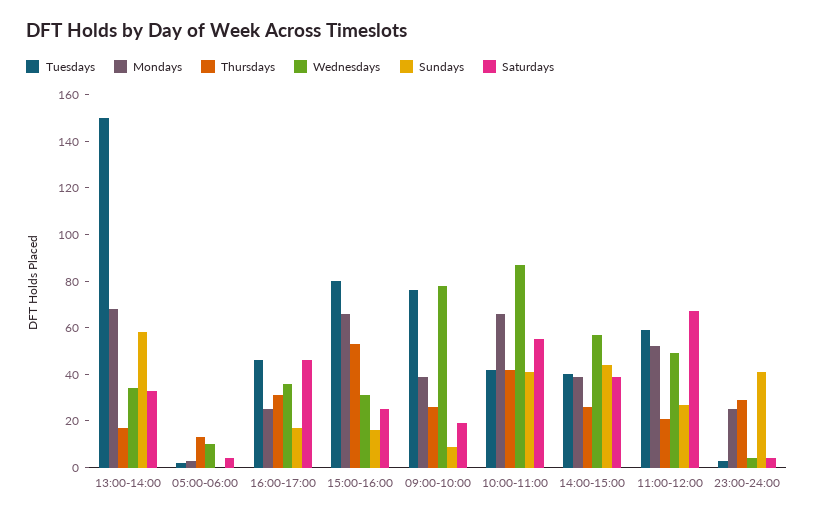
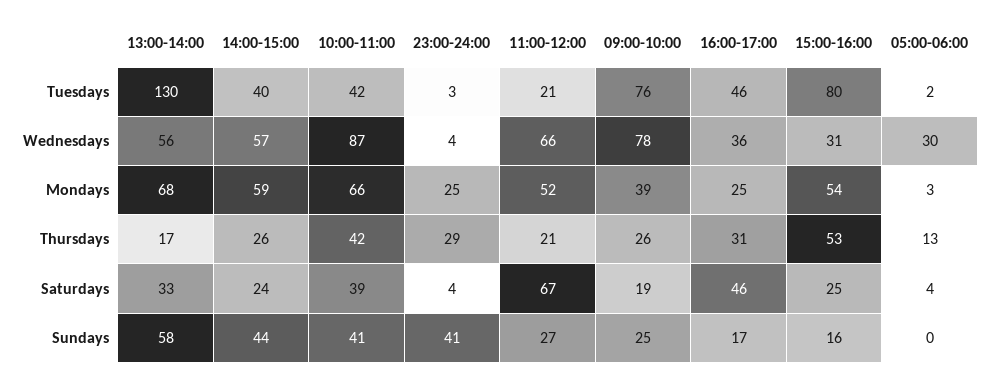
Tuesdays, 13:00-14:00: 150 -> 130
Wednesdays, 13:00-14:00: 35 -> 56
Wednesdays, 05:00-06:00: 10 -> 30
Mondays, 15:00-16:00: 65 -> 54
Sundays, 09:00-10:00: 10 -> 25
Saturdays, 10:00-11:00: 55 -> 39
Mondays, 14:00-15:00: 40 -> 59
Saturdays, 14:00-15:00: 40 -> 24
Tuesdays, 11:00-12:00: 60 -> 21
Wednesdays, 11:00-12:00: 50 -> 66

